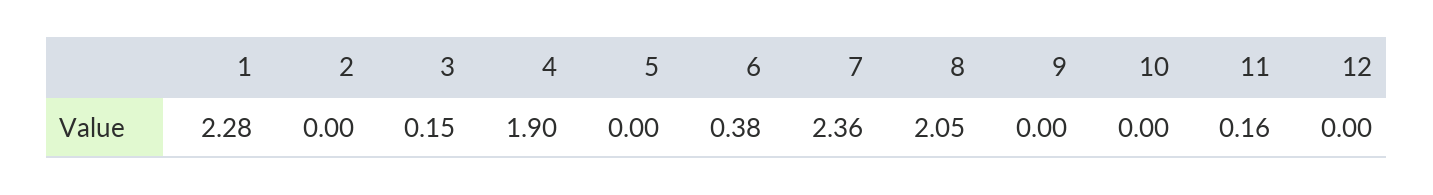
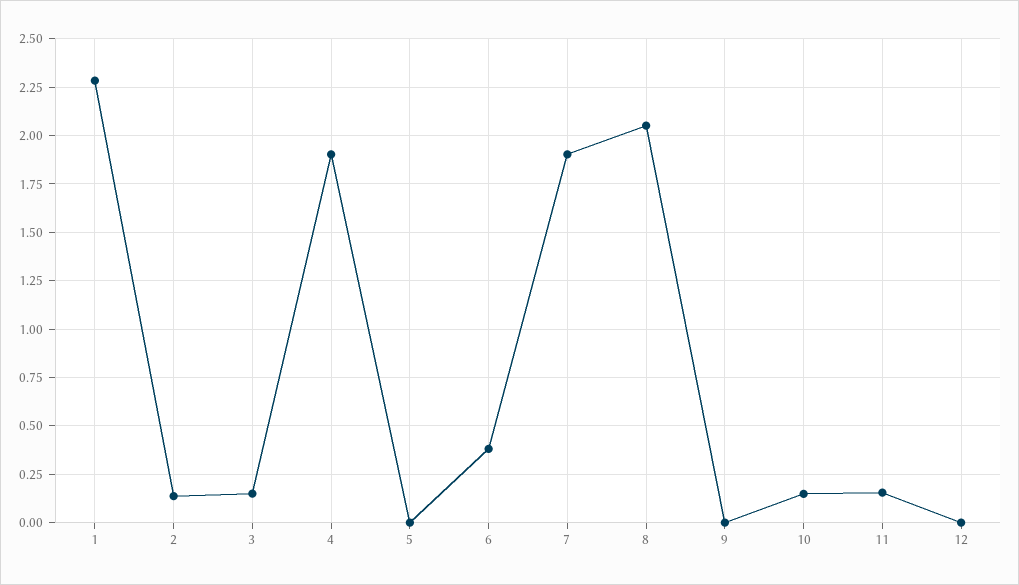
2: 0 -> 0.15
7: 2.36 -> 1.9
10: 0 -> 0.15

